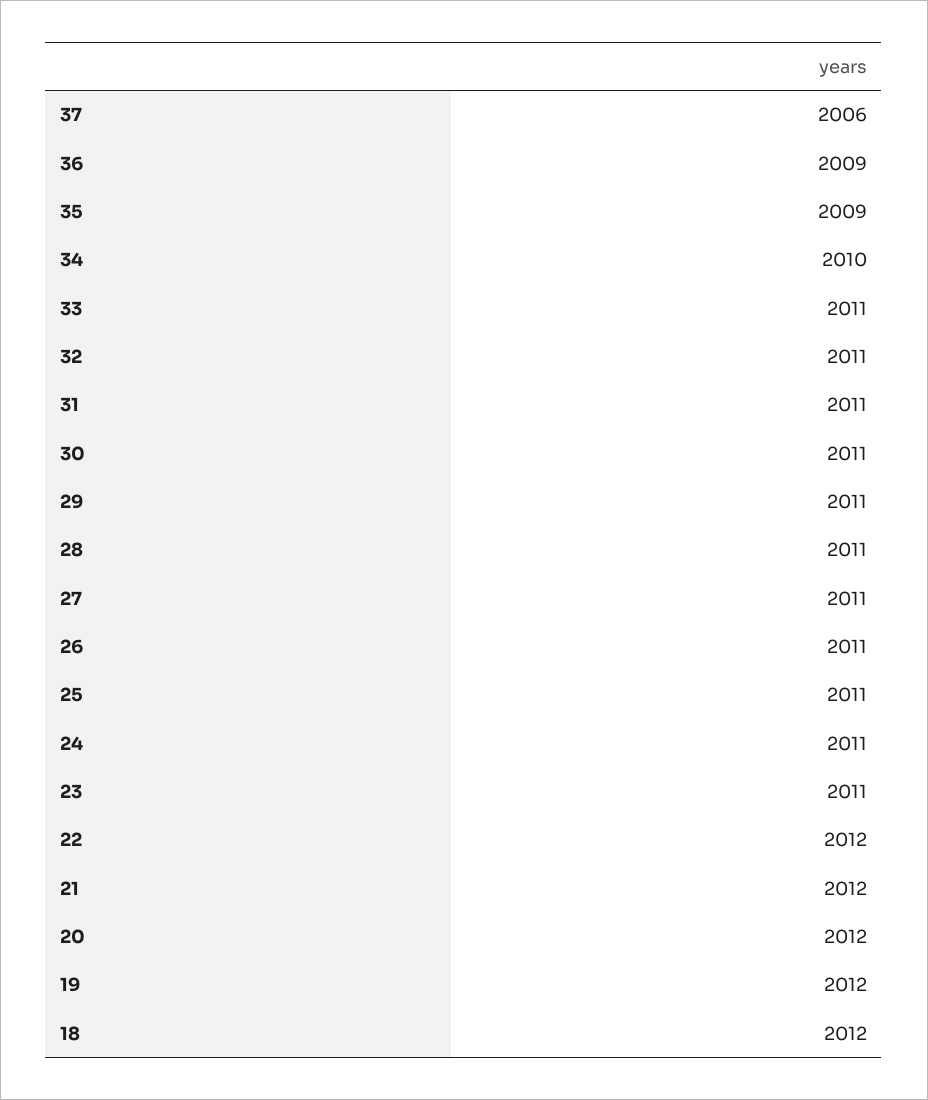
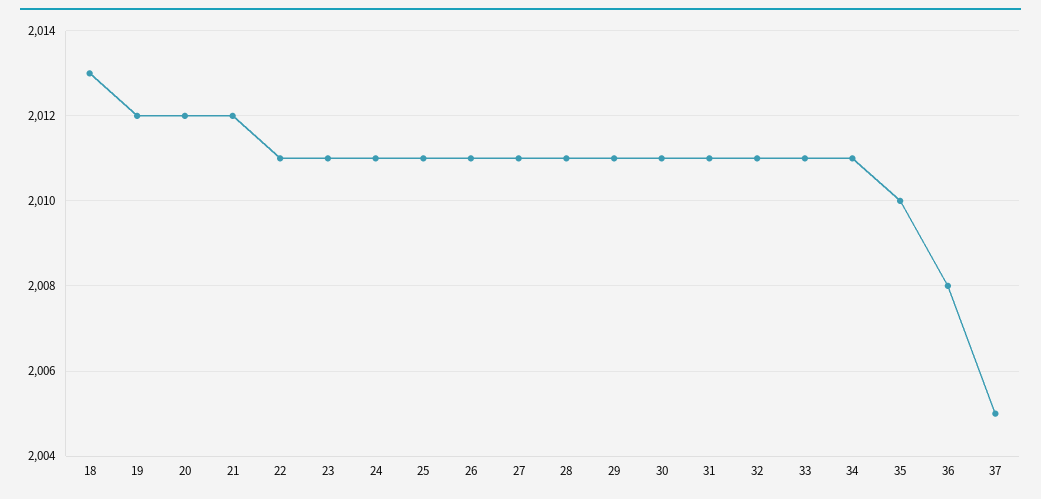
37: 2006 -> 2005
36: 2009 -> 2008
35: 2009 -> 2010
34: 2010 -> 2011
22: 2012 -> 2011
18: 2012 -> 2013

